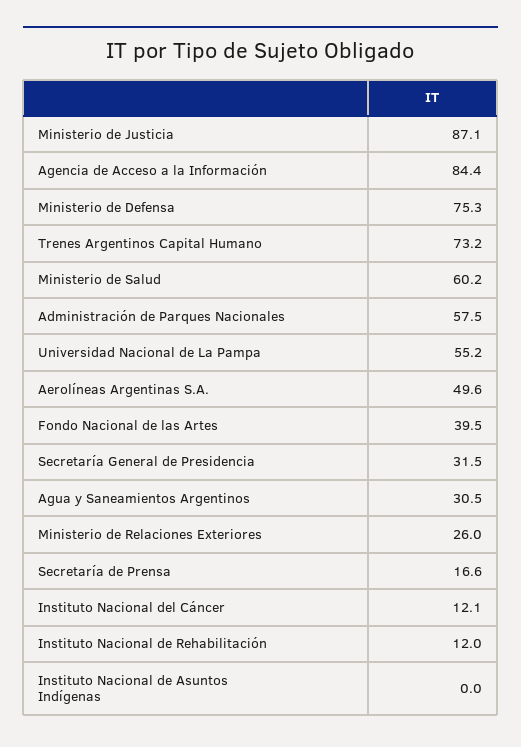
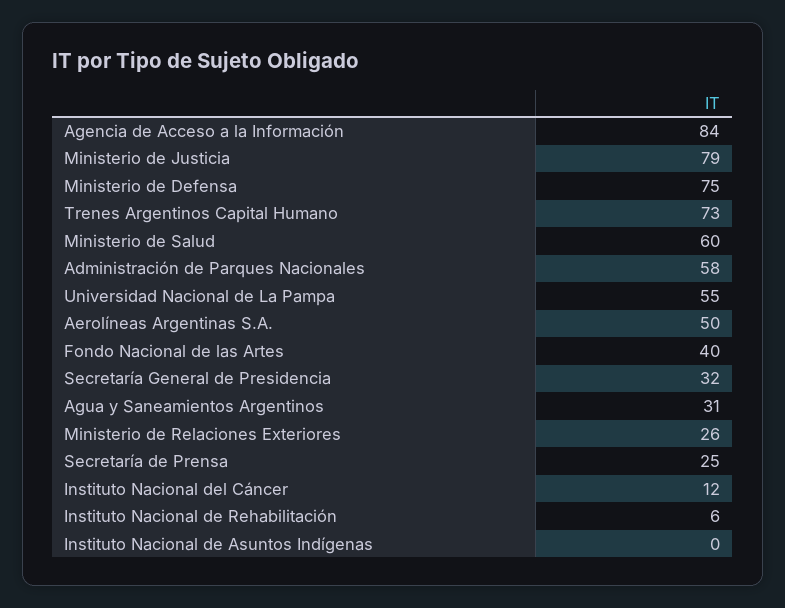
Ministerio de Justicia: 87.1 -> 79
Secretaría de Prensa: 16.6 -> 25
Instituto Nacional de Rehabilitación: 12 -> 6

